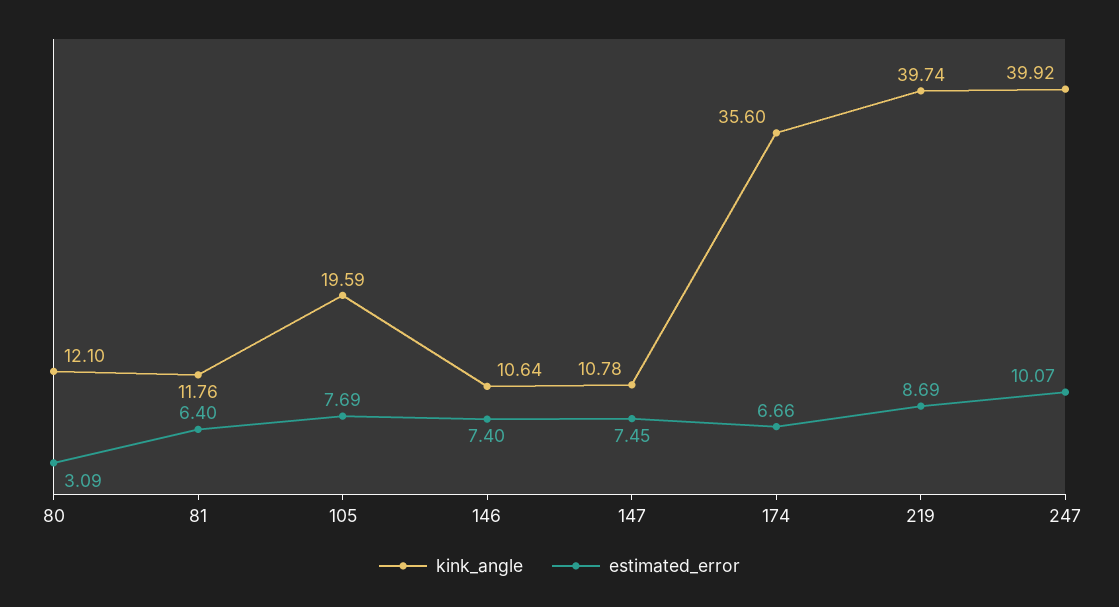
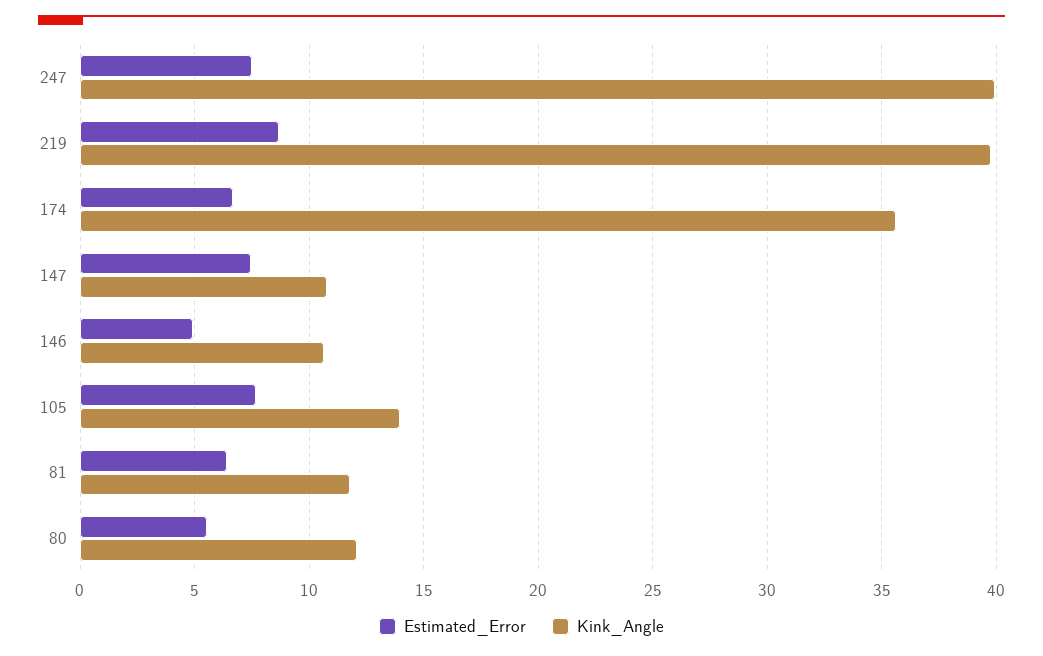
estimated_error, 80: 3.09 -> 5.5
kink_angle, 105: 19.59 -> 14
estimated_error, 146: 7.4 -> 5
estimated_error, 247: 10.07 -> 7.5

